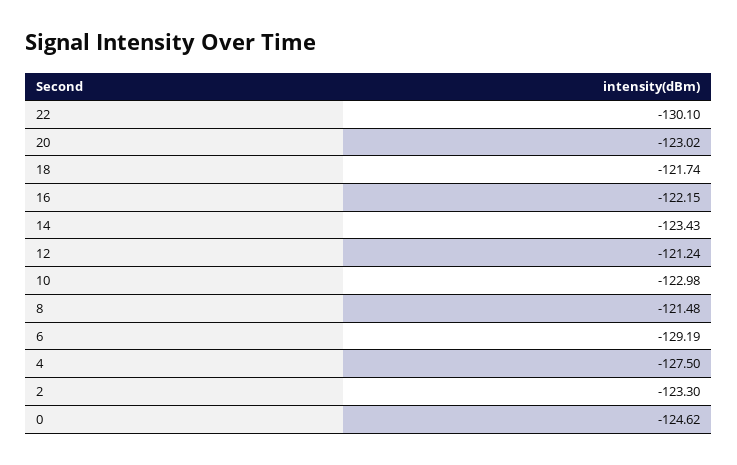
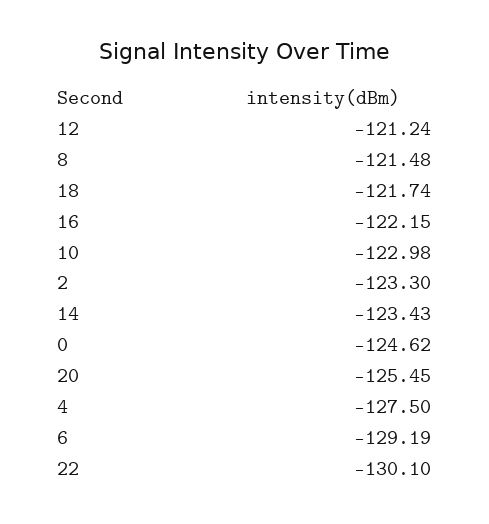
20: -123.02 -> -125.45

